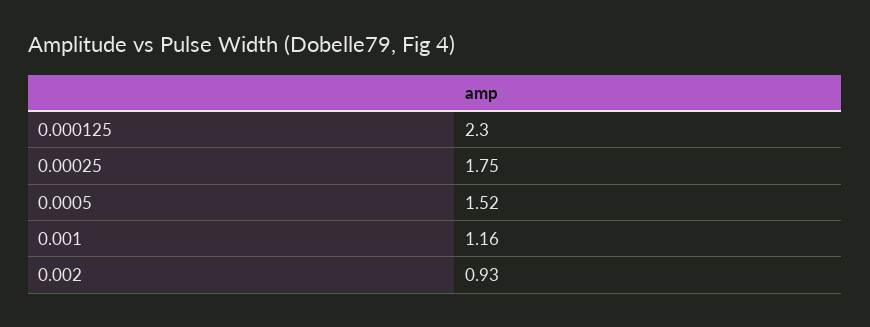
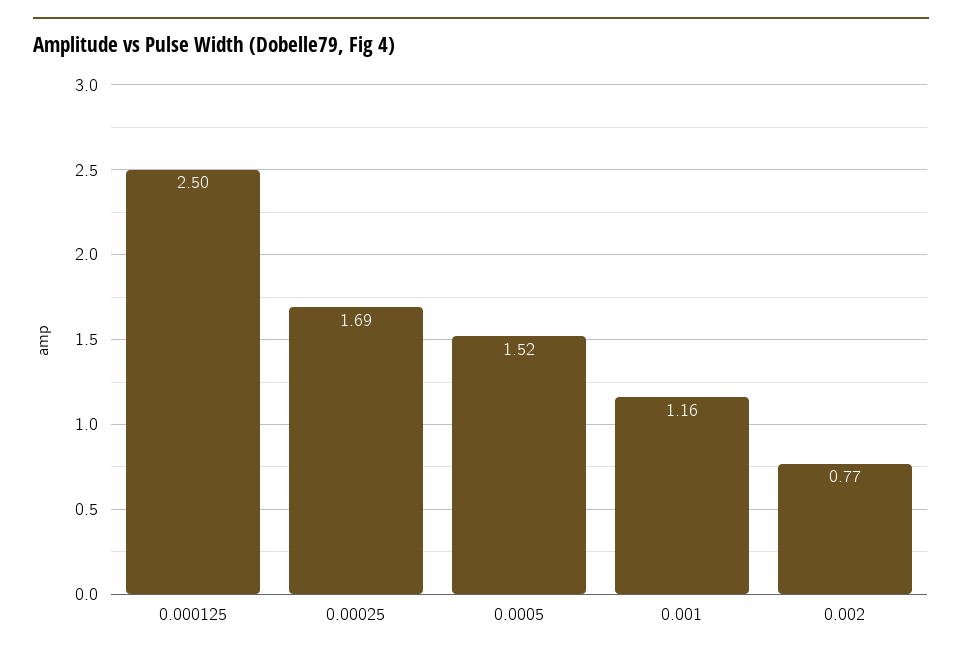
0.000125: 2.3 -> 2.5
0.00025: 1.75 -> 1.69
0.002: 0.93 -> 0.77

